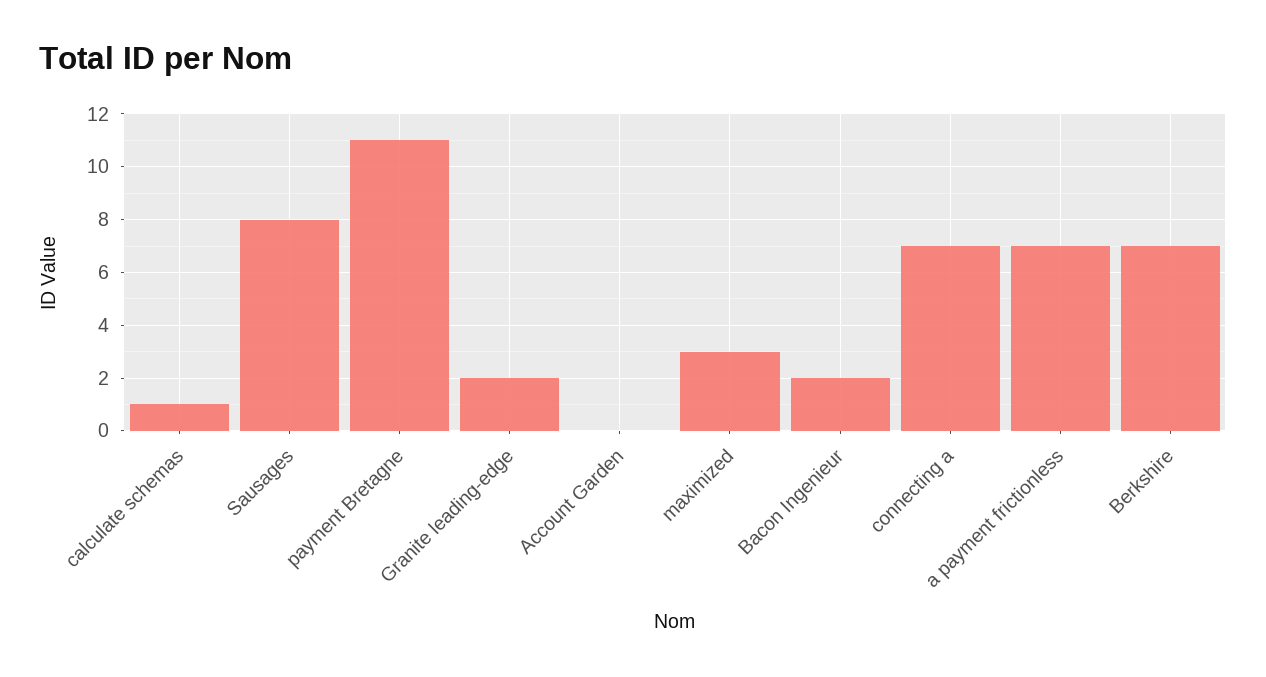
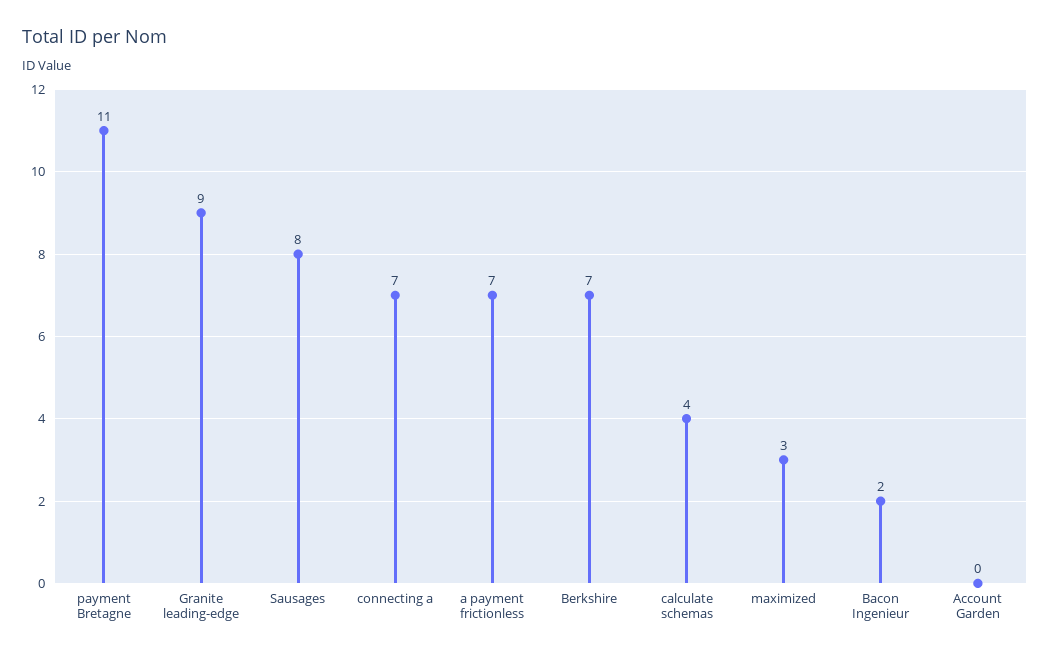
calculate schemas: 1 -> 4
Granite leading-edge: 2 -> 9

